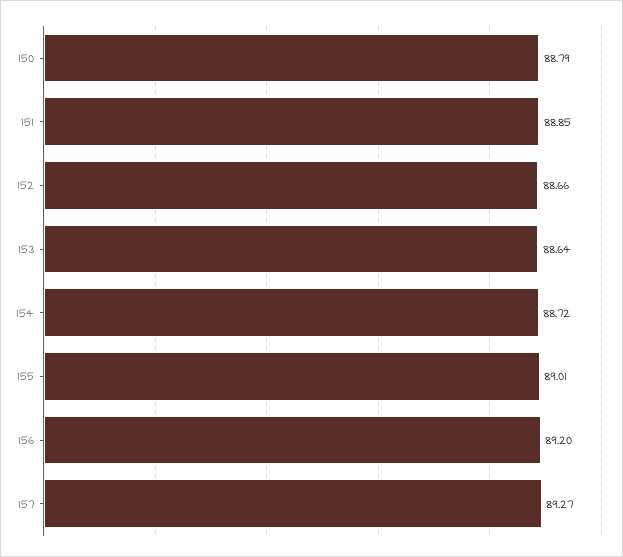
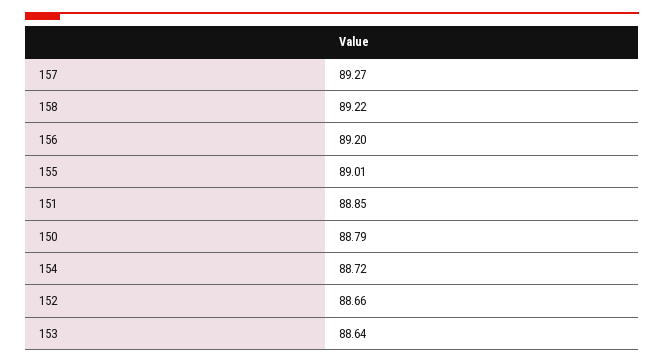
158: none -> 89.22

